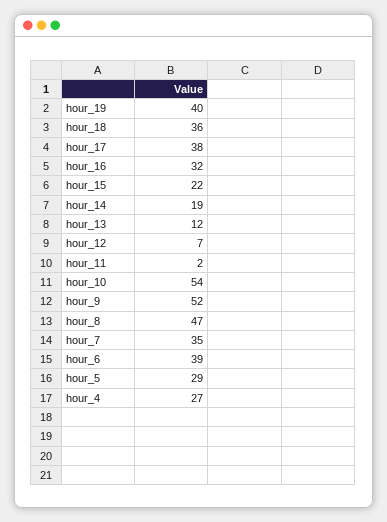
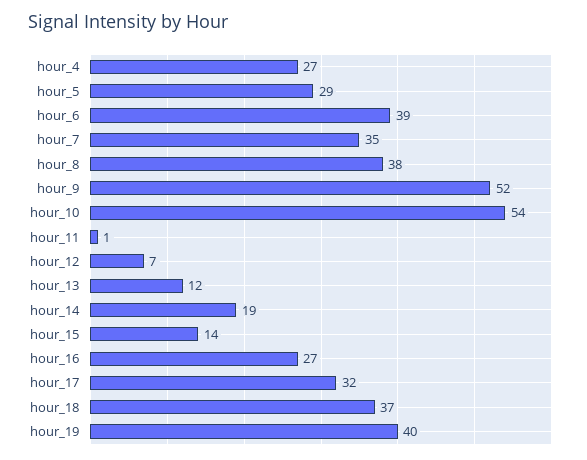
hour_18: 36 -> 37
hour_17: 38 -> 32
hour_16: 32 -> 27
hour_15: 22 -> 14
hour_11: 2 -> 1
hour_8: 47 -> 38

